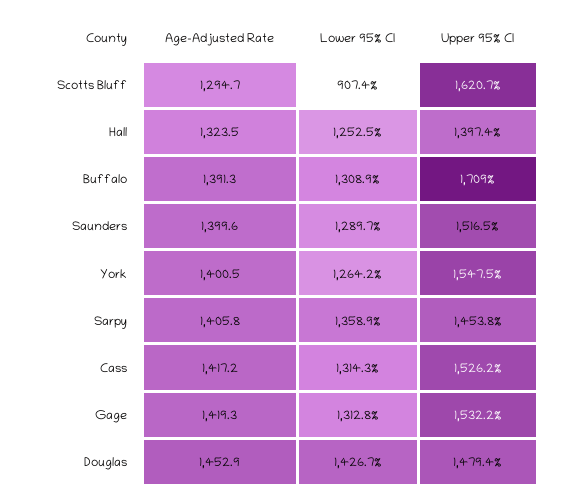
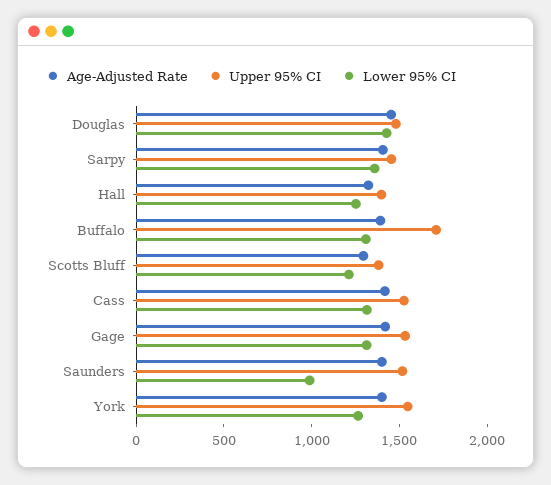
Lower 95% CI, Scotts Bluff: 907.4 -> 1200
Upper 95% CI, Scotts Bluff: 1620.7 -> 1400
Lower 95% CI, Saunders: 1289.7 -> 1000

